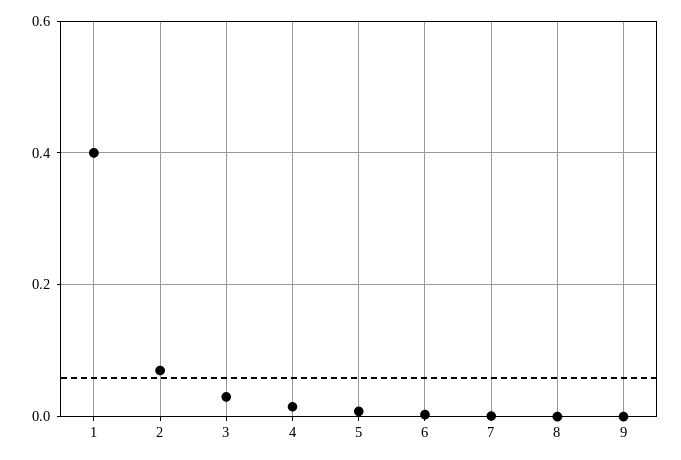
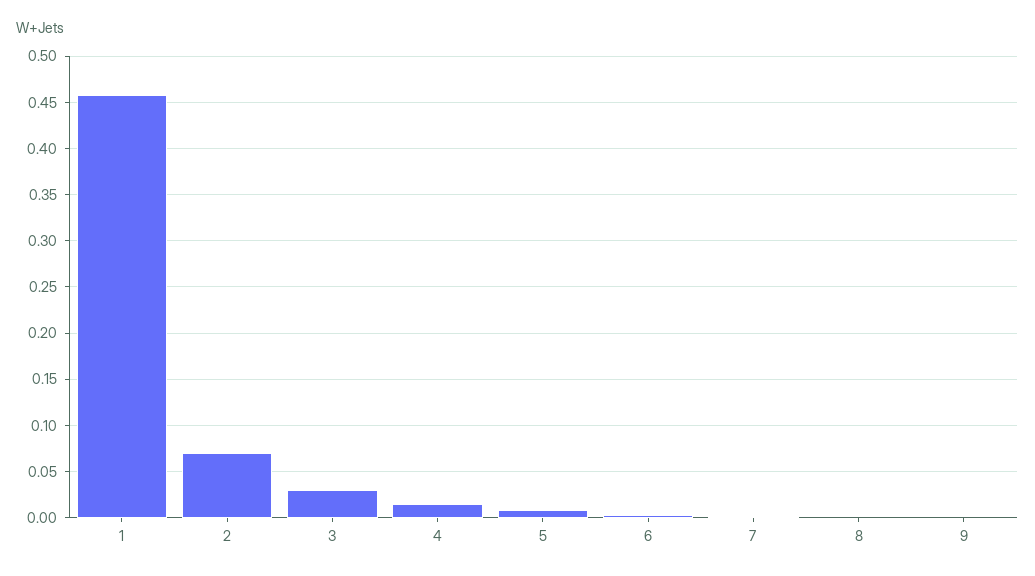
1: 0.4 -> 0.46

